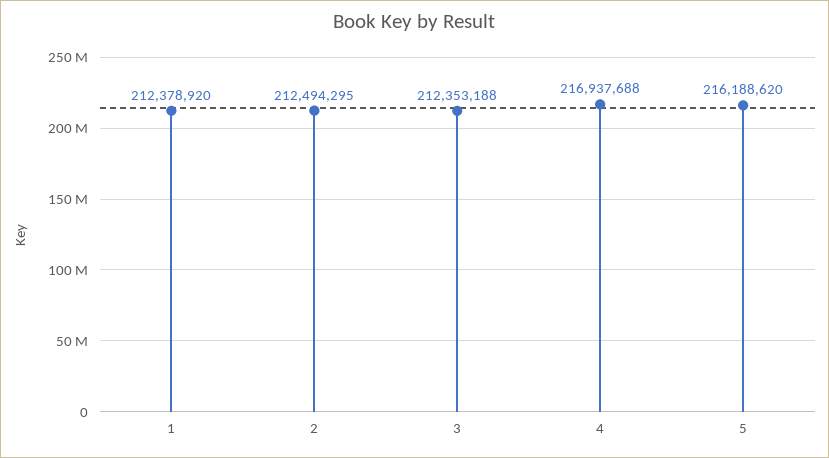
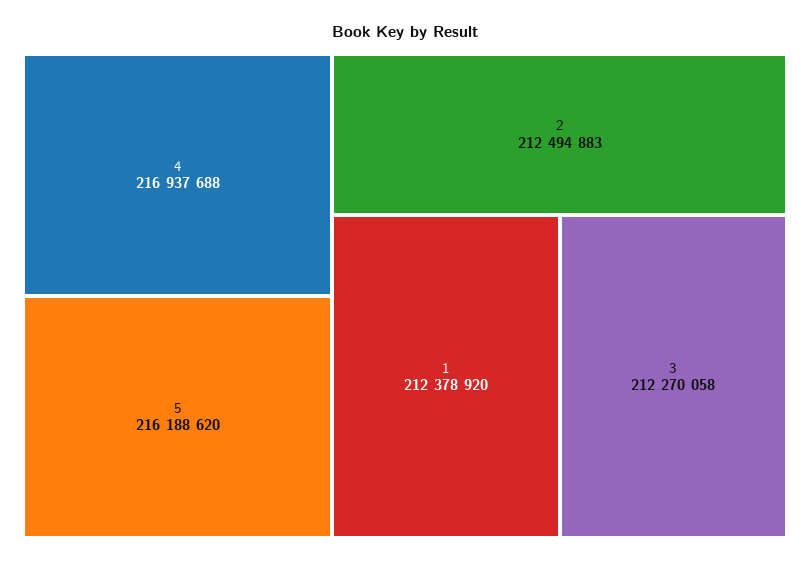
2: 212494295 -> 212494883
3: 212353188 -> 212270058

